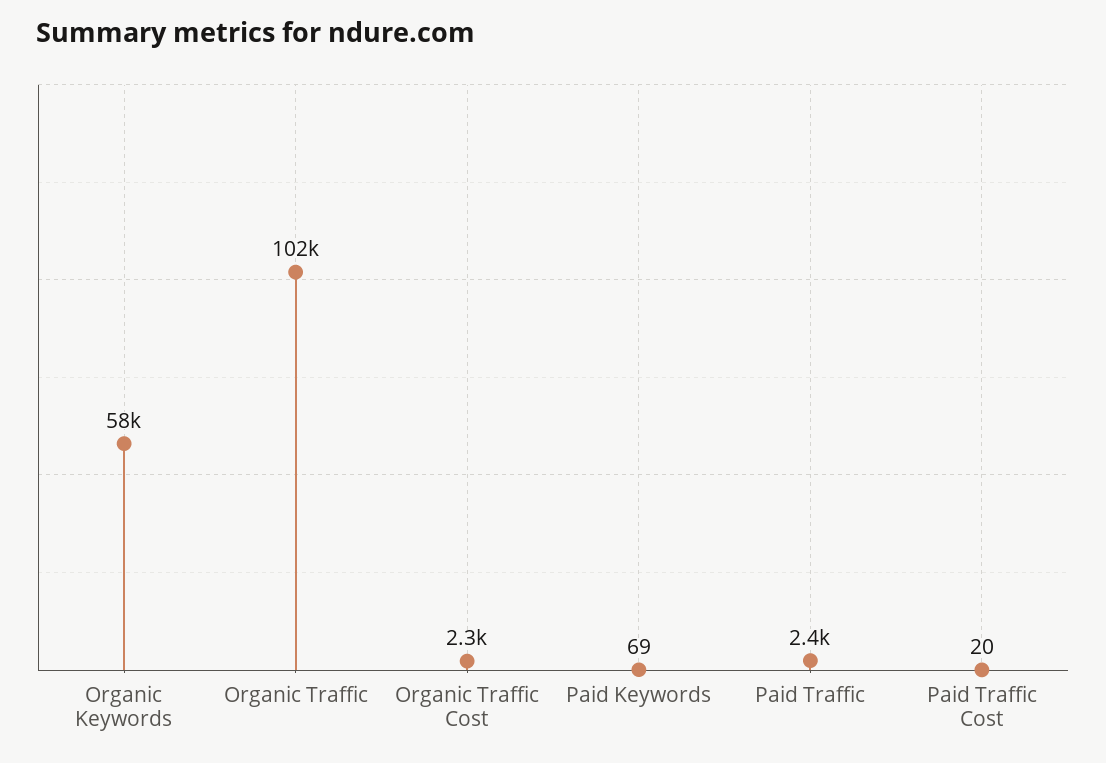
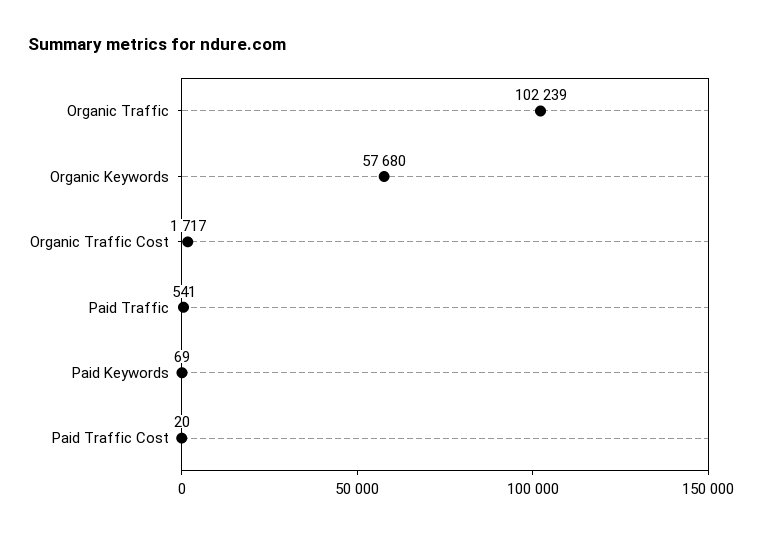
Organic Traffic Cost: 2300 -> 1717
Paid Traffic: 2400 -> 541

